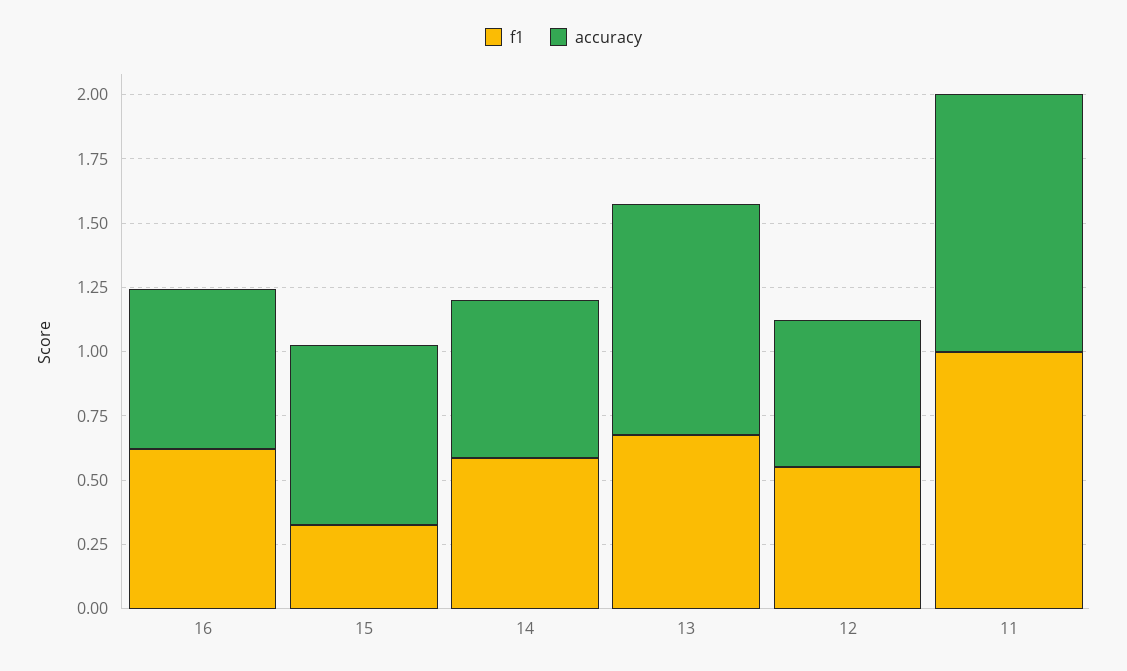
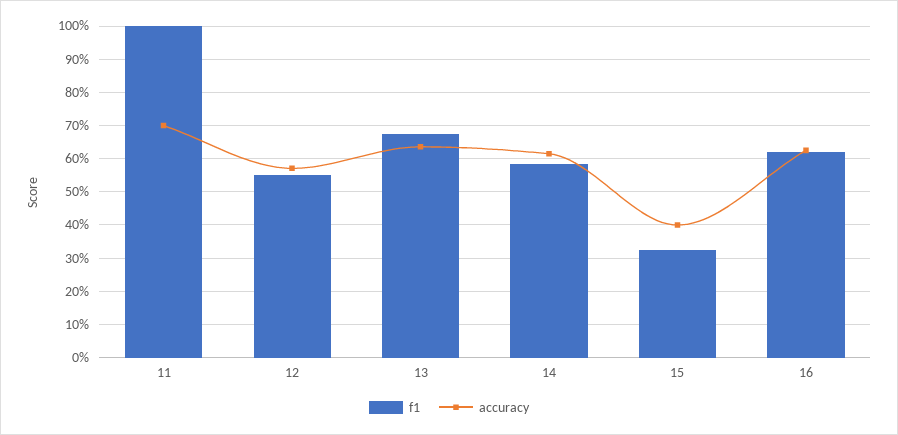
accuracy, 15: 0.7 -> 0.4
accuracy, 13: 0.9 -> 0.64
accuracy, 11: 1 -> 0.7

